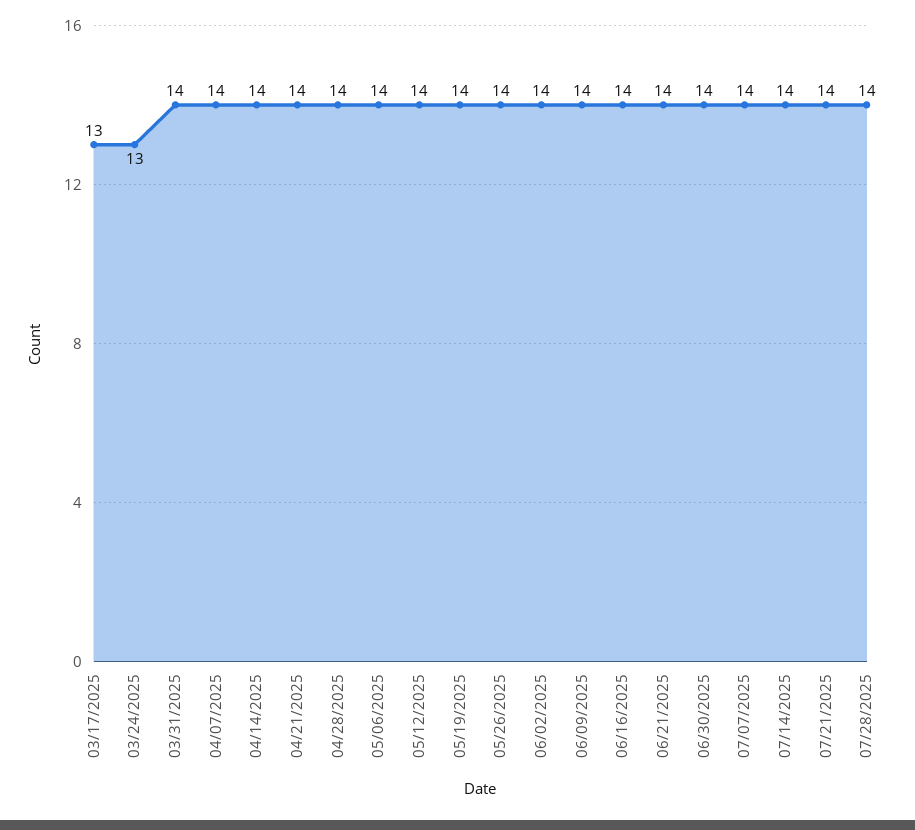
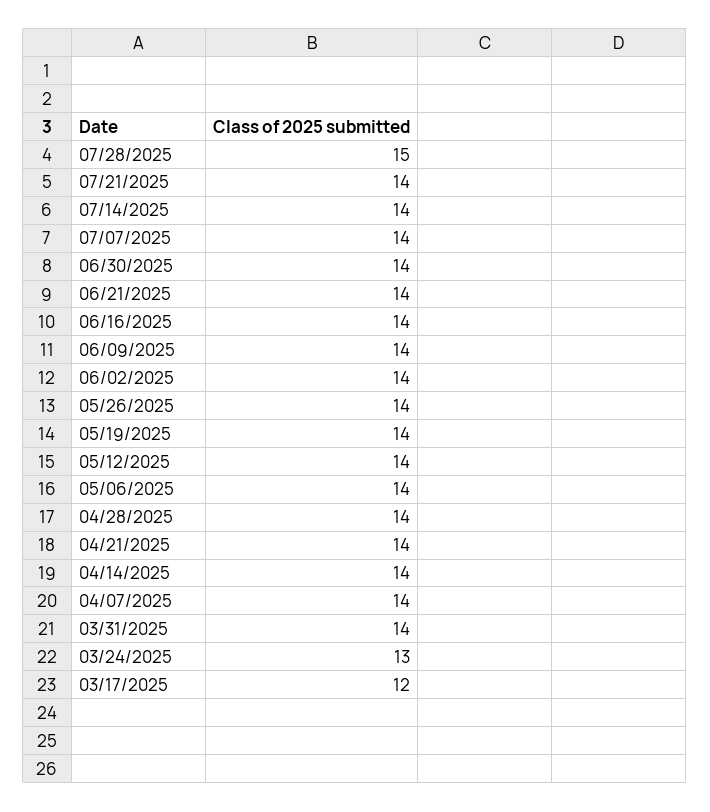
03/17/2025: 13 -> 12
07/28/2025: 14 -> 15

